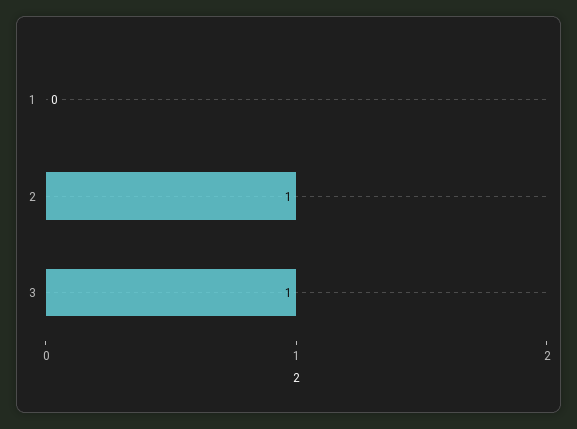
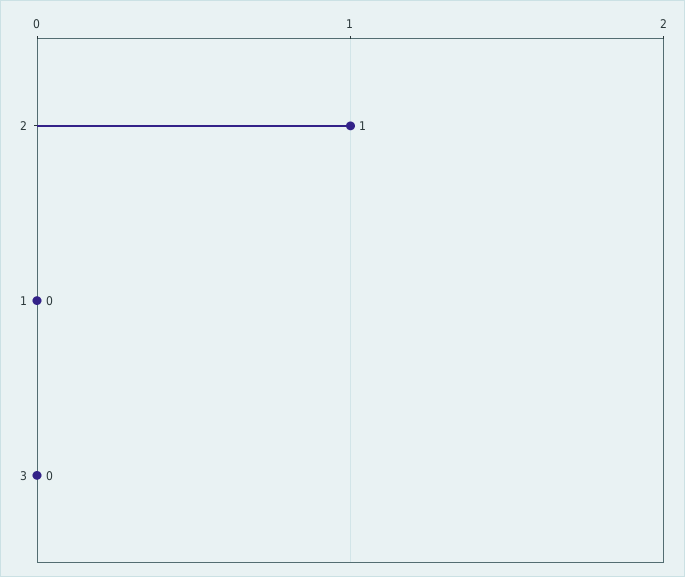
3: 1 -> 0

